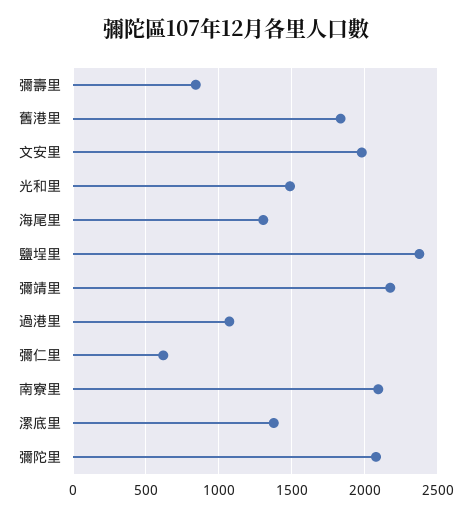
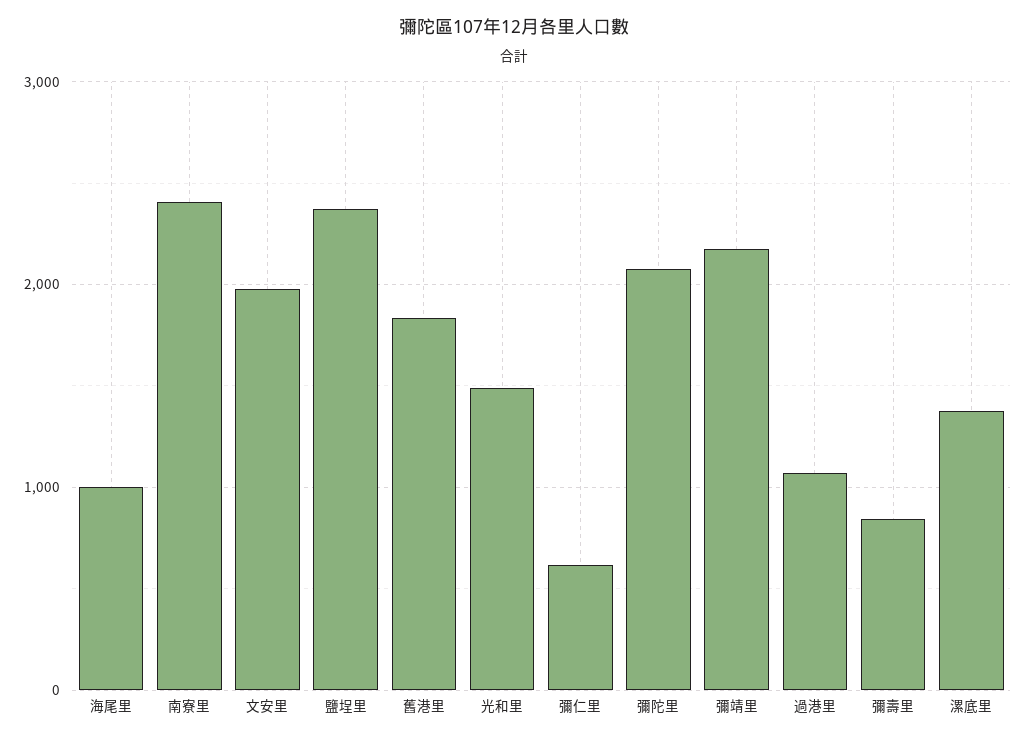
海尾里: 1300 -> 1000
南寮里: 2100 -> 2400

